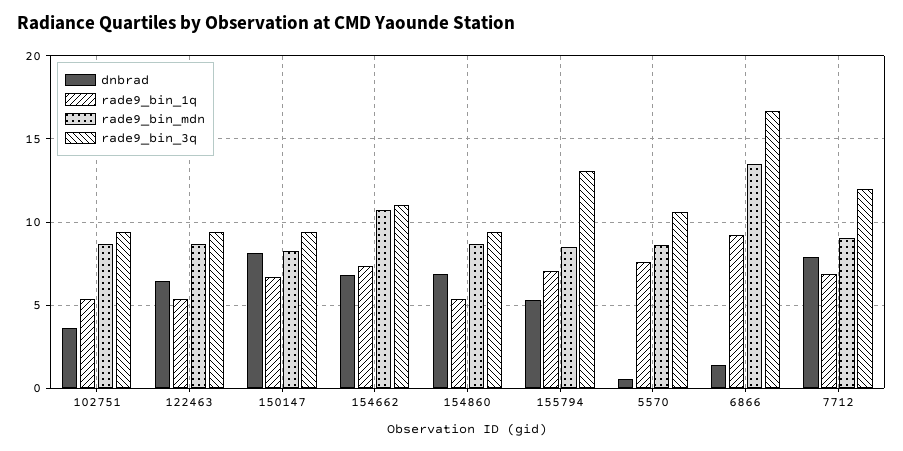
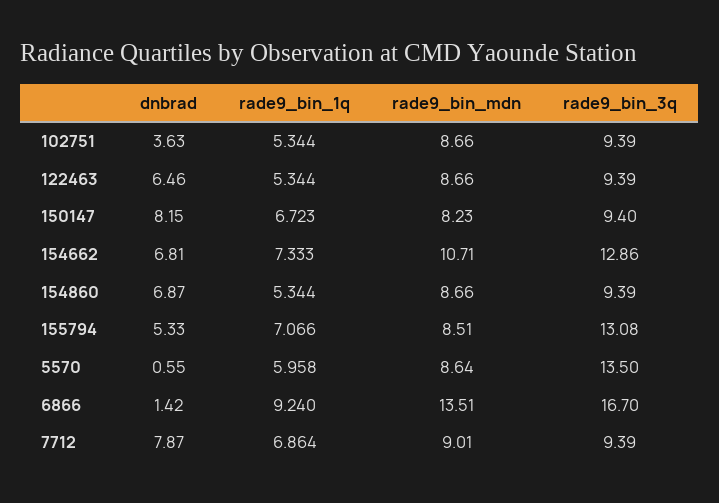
rade9_bin_3q, 154662: 11 -> 12.86
rade9_bin_1q, 5570: 7.5 -> 5.958
rade9_bin_3q, 5570: 10.5 -> 13.5
rade9_bin_3q, 7712: 12 -> 9.39

